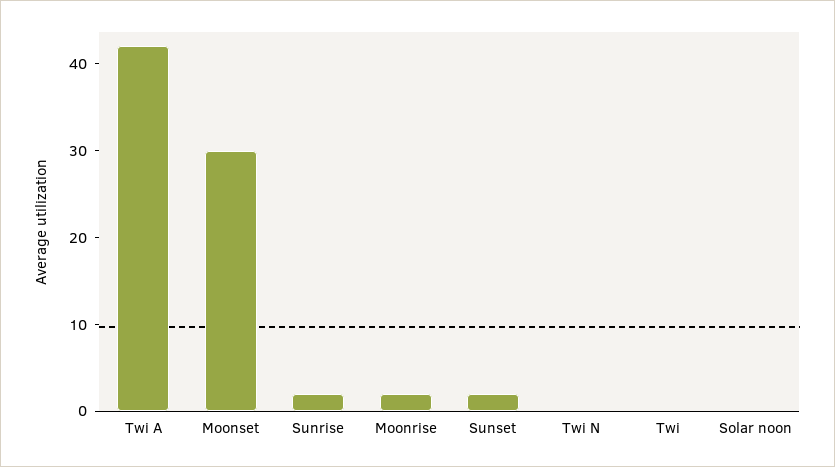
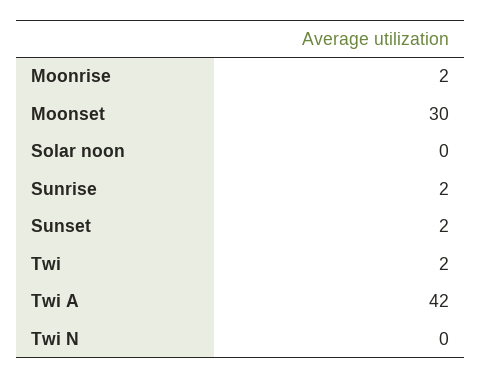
Twi: 0 -> 2

